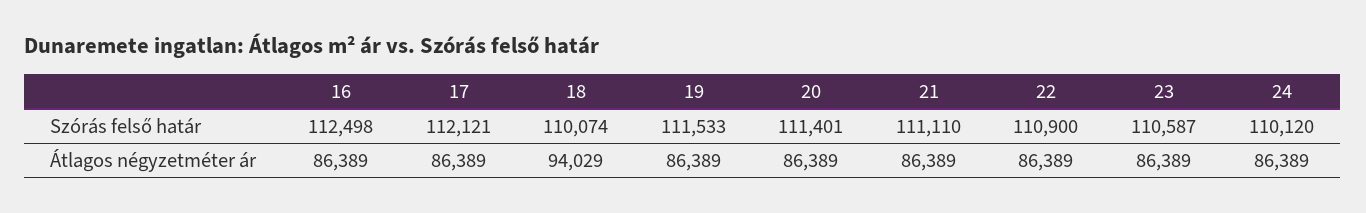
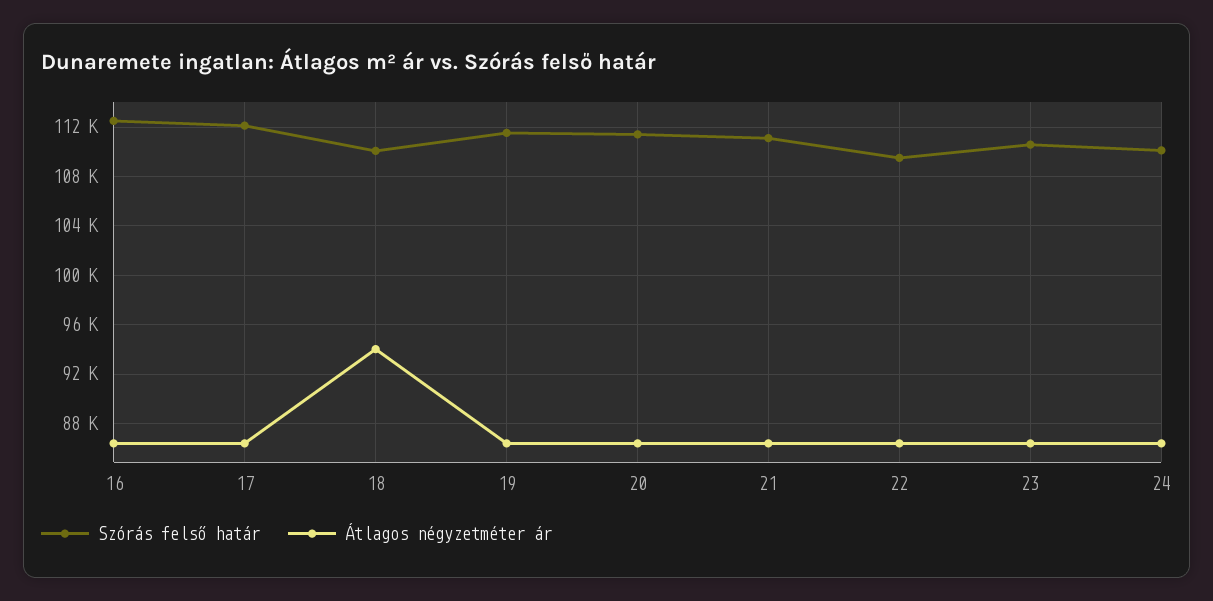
Szórás felső határ, 22: 110900 -> 109500

